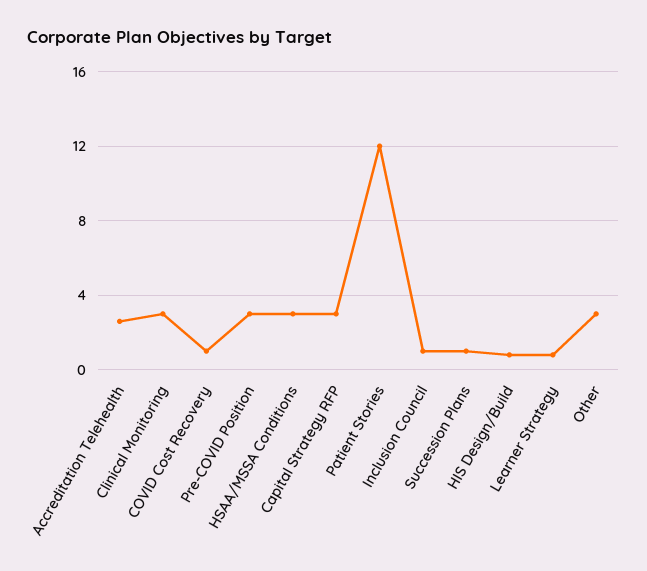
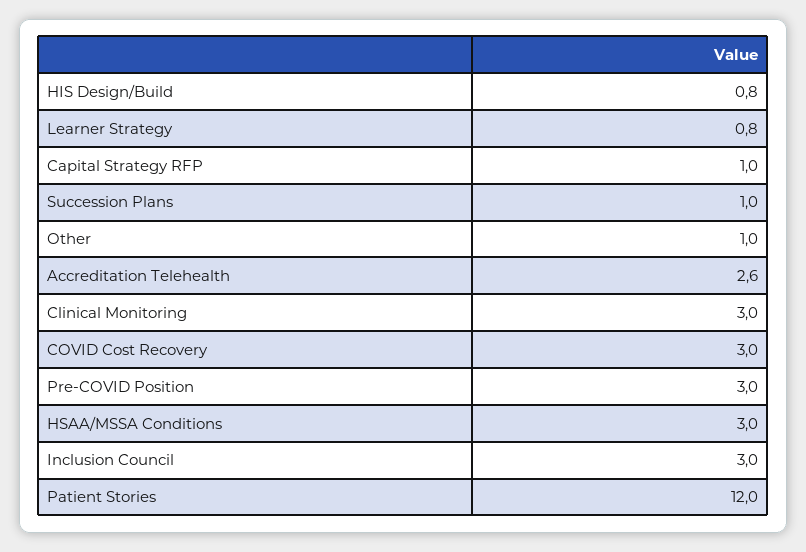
COVID Cost Recovery: 1 -> 3
Capital Strategy RFP: 3 -> 1
Inclusion Council: 1 -> 3
Other: 3 -> 1

